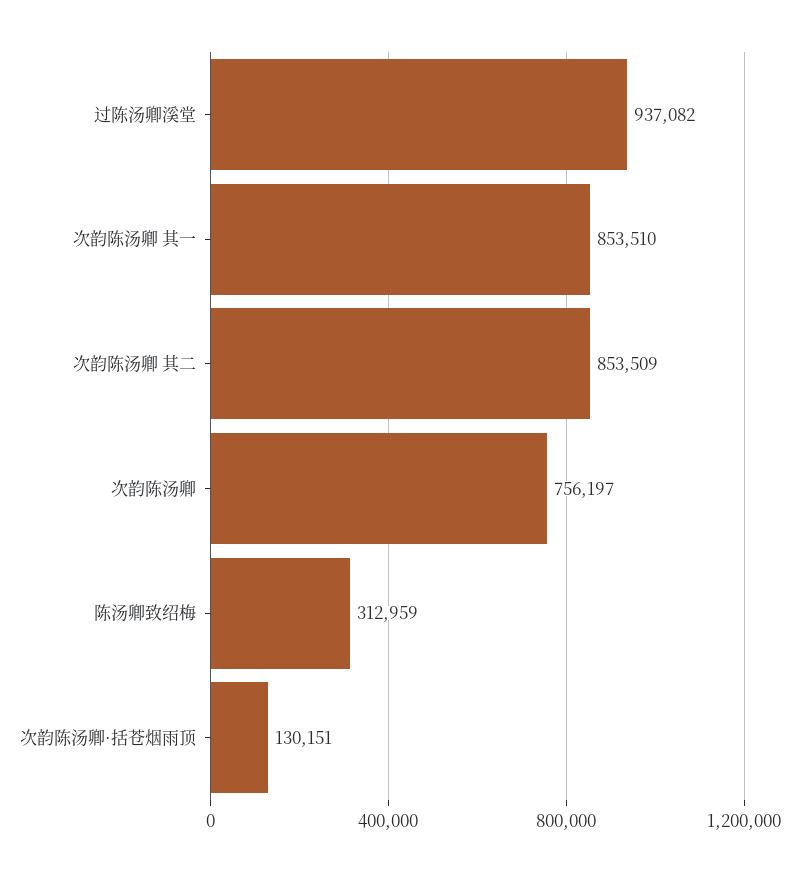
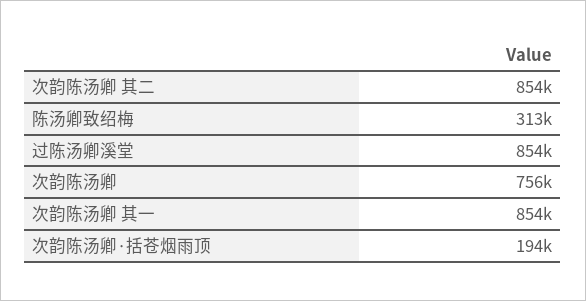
过陈汤卿溪堂: 937082 -> 854000
次韵陈汤卿·括苍烟雨顶: 130151 -> 194000

